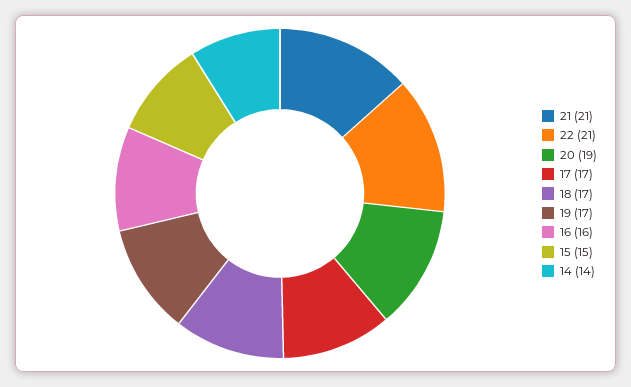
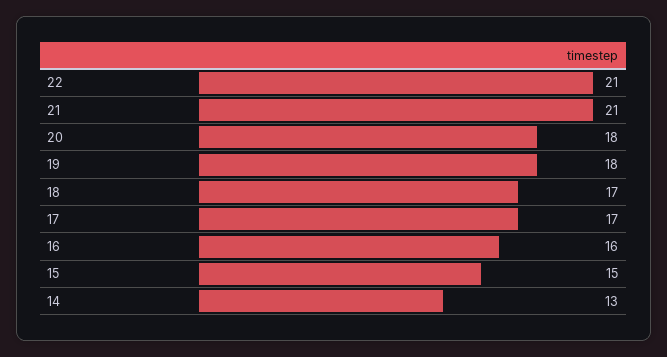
20: 19 -> 18
19: 17 -> 18
14: 14 -> 13

